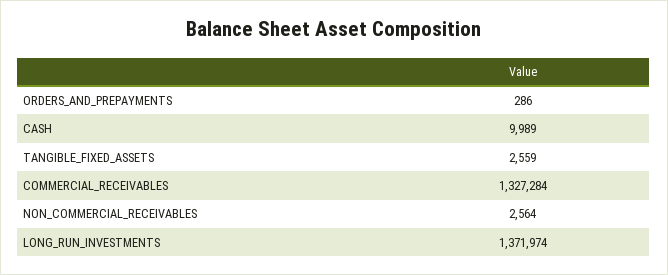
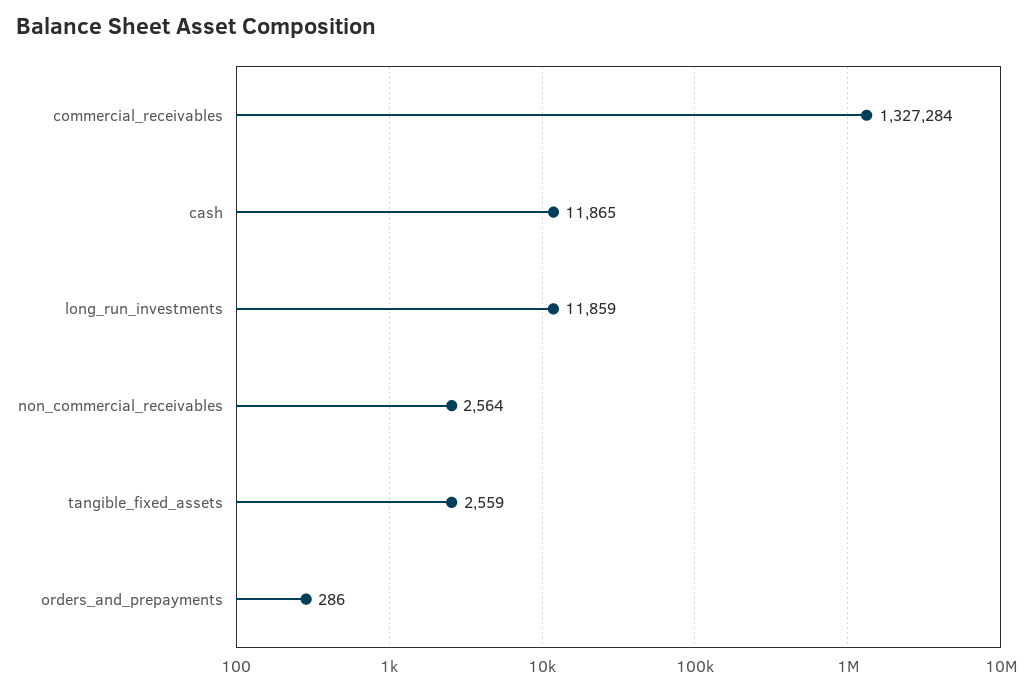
CASH: 9989 -> 11865
LONG_RUN_INVESTMENTS: 1371974 -> 11859

